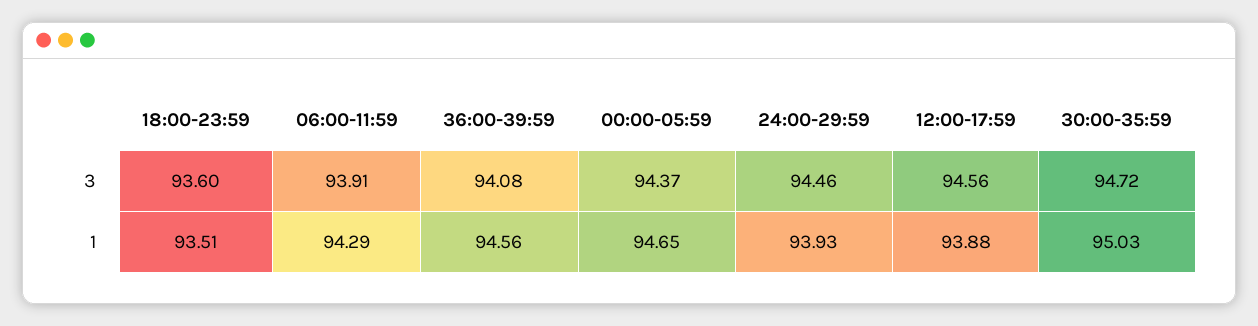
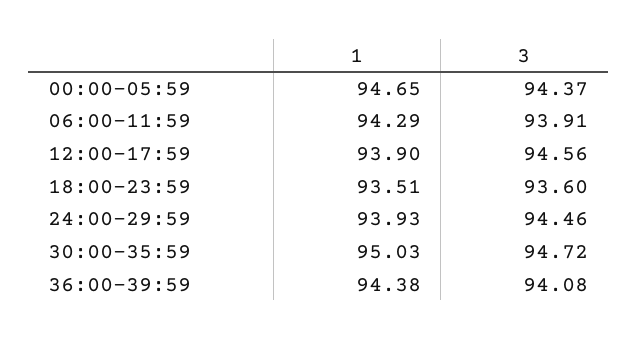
36:00-39:59, 1: 94.56 -> 94.38
12:00-17:59, 1: 93.88 -> 93.9

